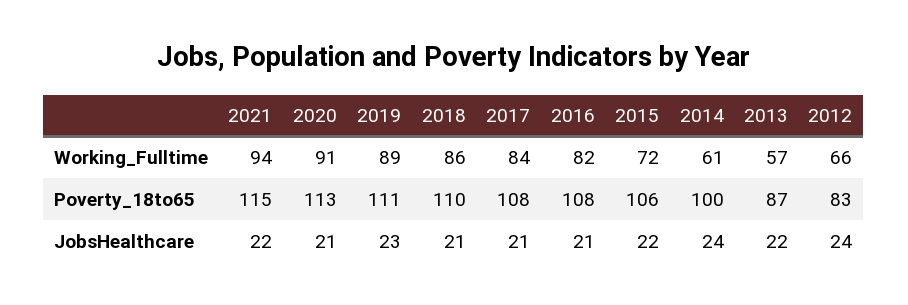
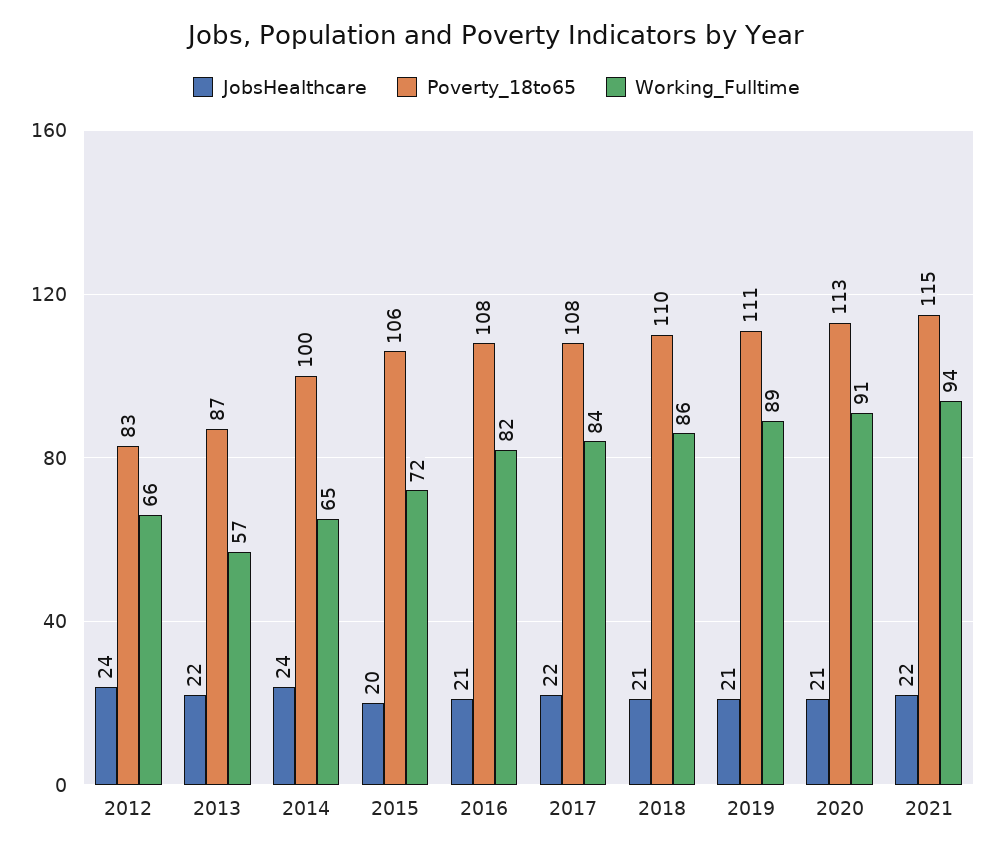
Working_Fulltime, 2014: 61 -> 65
JobsHealthcare, 2019: 23 -> 21
JobsHealthcare, 2017: 21 -> 22
JobsHealthcare, 2015: 22 -> 20

